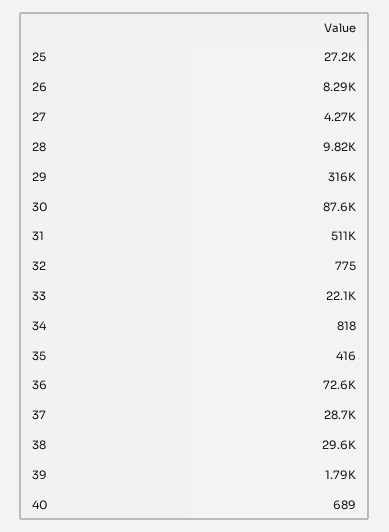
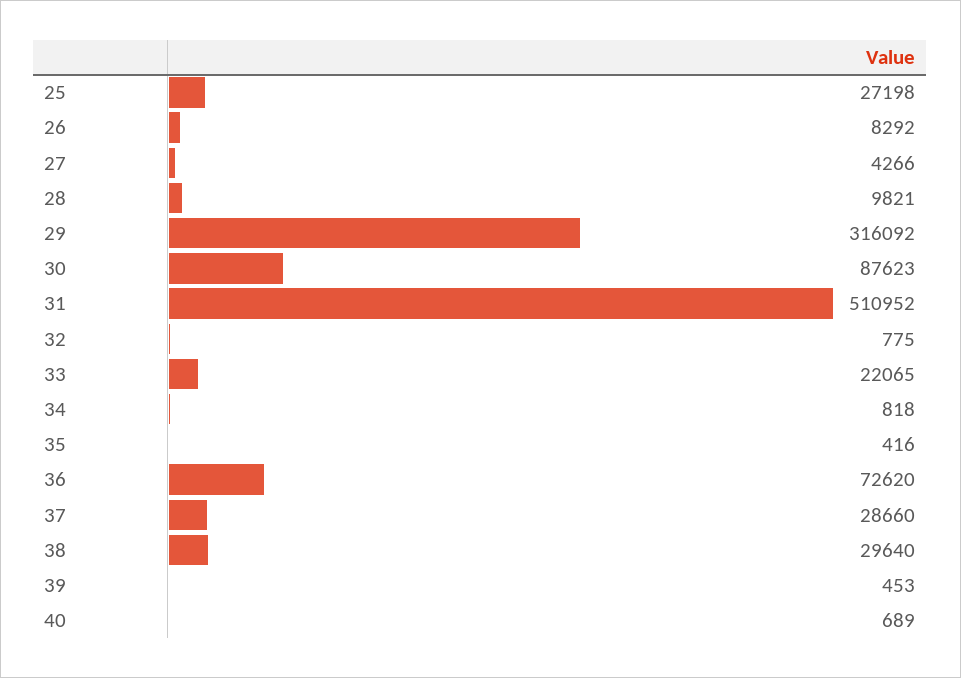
39: 1790 -> 453

